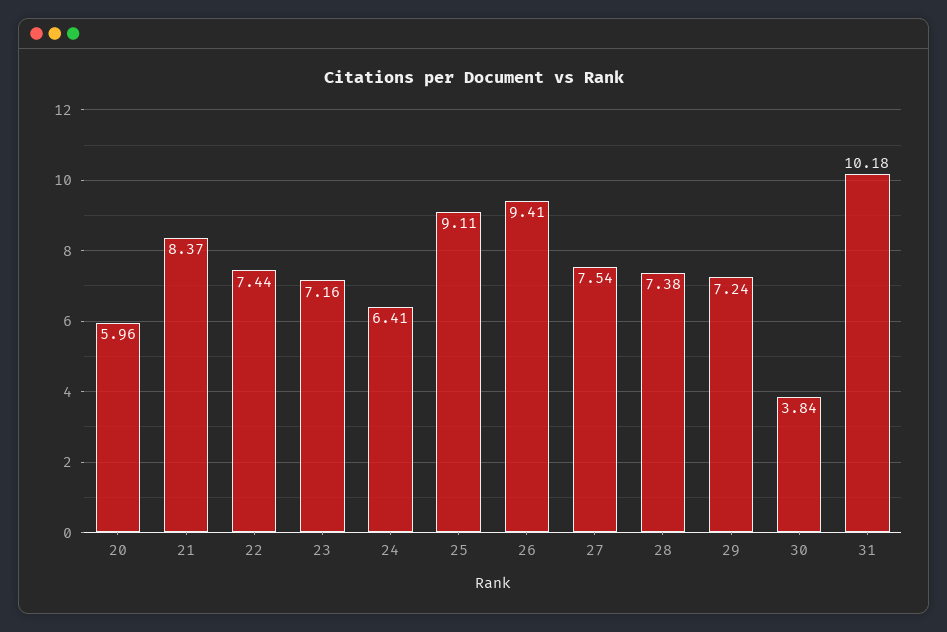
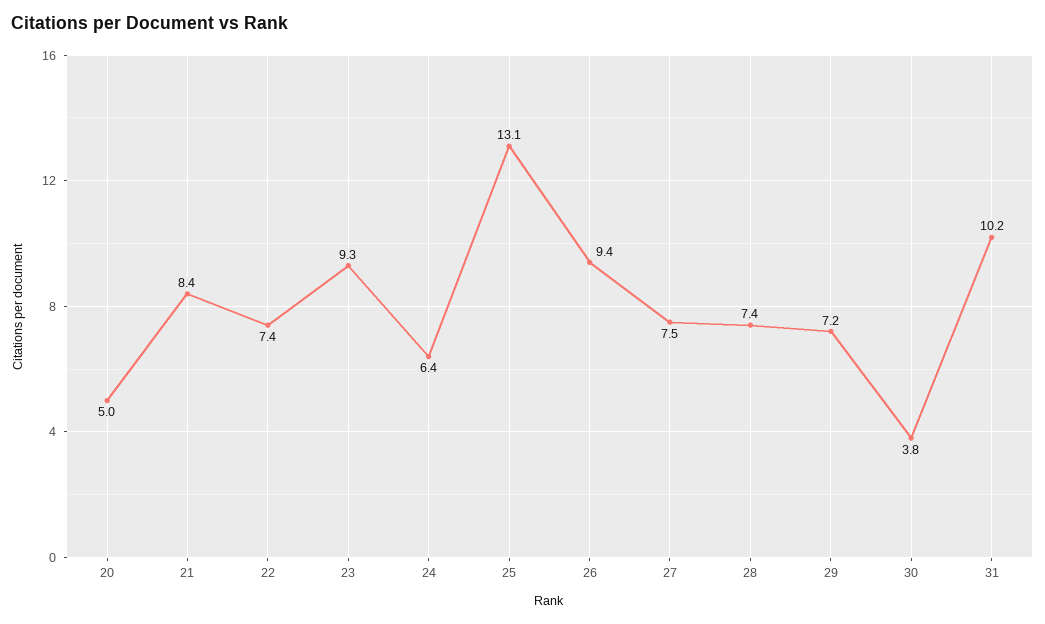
20: 5.96 -> 5
23: 7.16 -> 9.3
25: 9.11 -> 13.1

